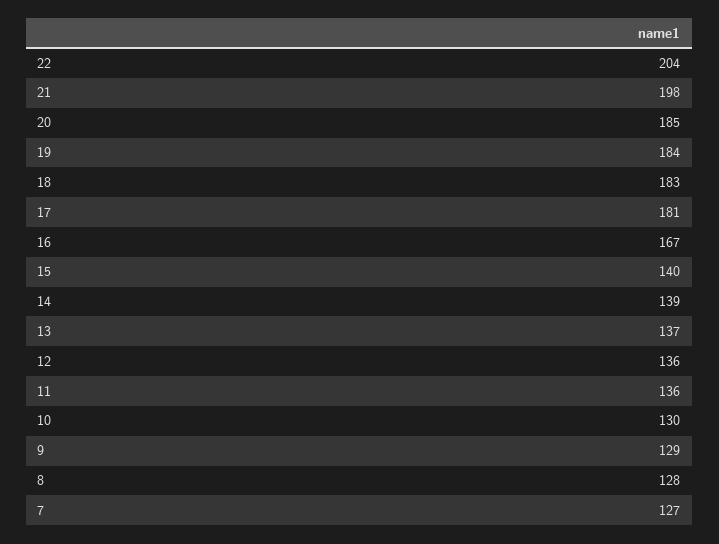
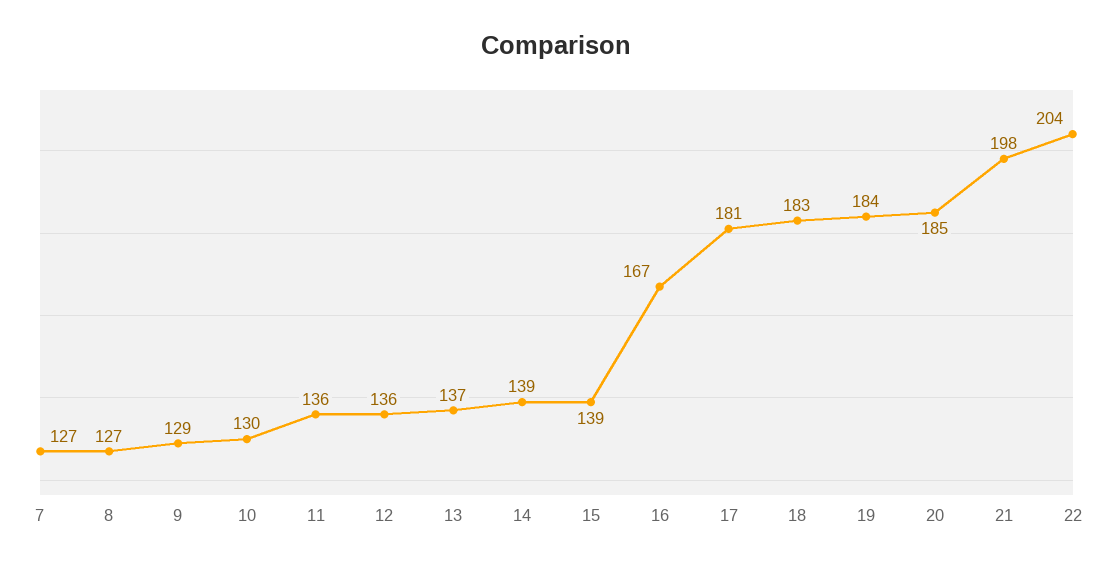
15: 140 -> 139
8: 128 -> 127

